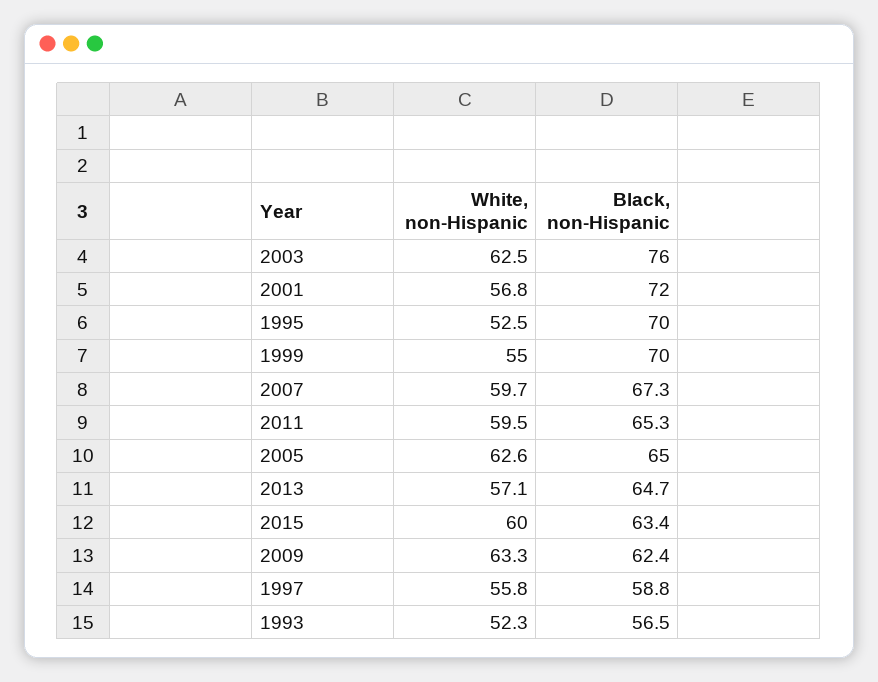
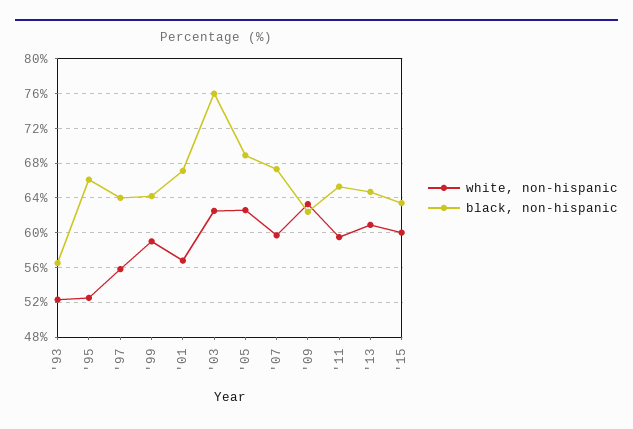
Black, non-Hispanic, 2001: 72 -> 67
Black, non-Hispanic, 1995: 70 -> 66
White, non-Hispanic, 1999: 55 -> 59
Black, non-Hispanic, 1999: 70 -> 64
Black, non-Hispanic, 2005: 65 -> 69
White, non-Hispanic, 2013: 57.1 -> 61
Black, non-Hispanic, 1997: 58.8 -> 64

